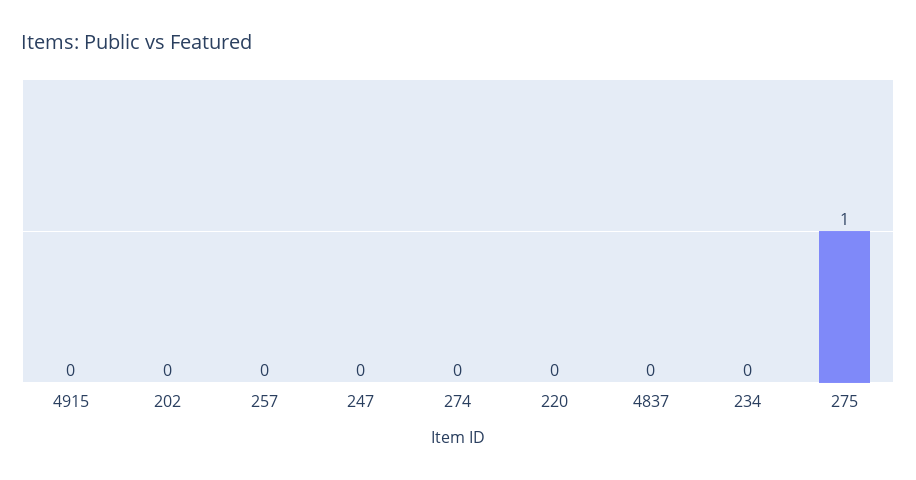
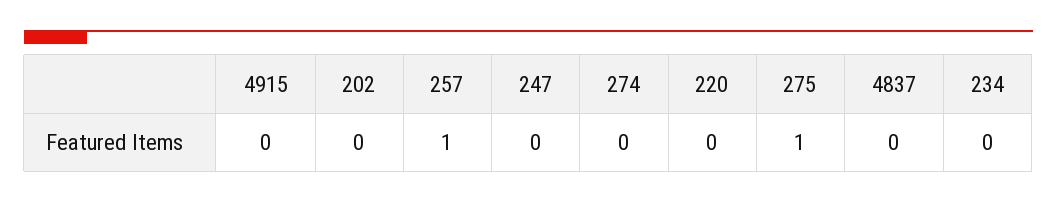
257: 0 -> 1

